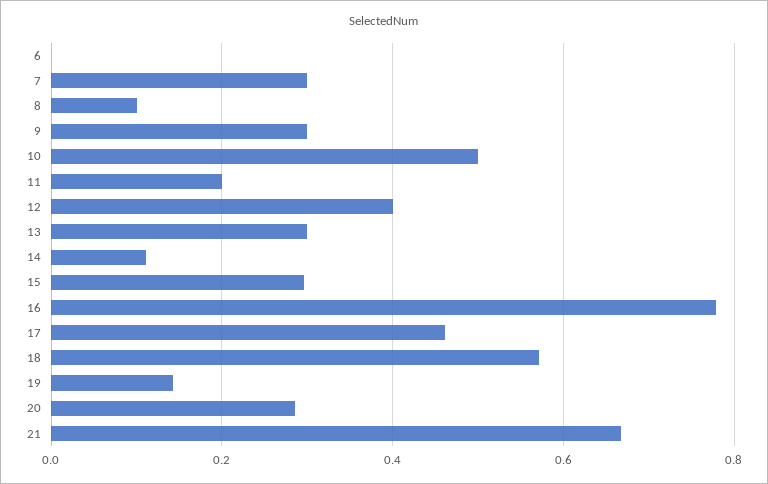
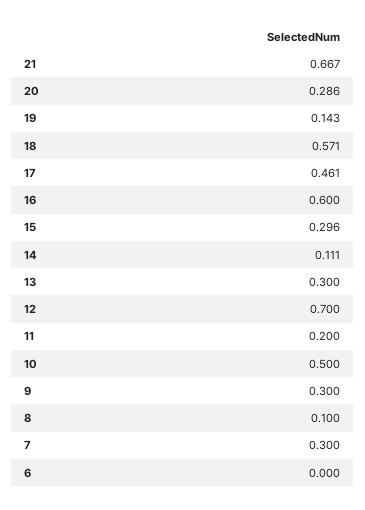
12: 0.4 -> 0.7
16: 0.78 -> 0.6

